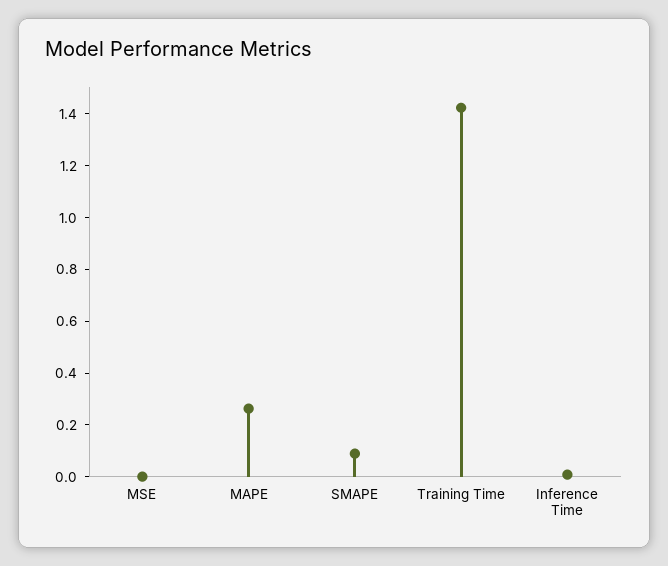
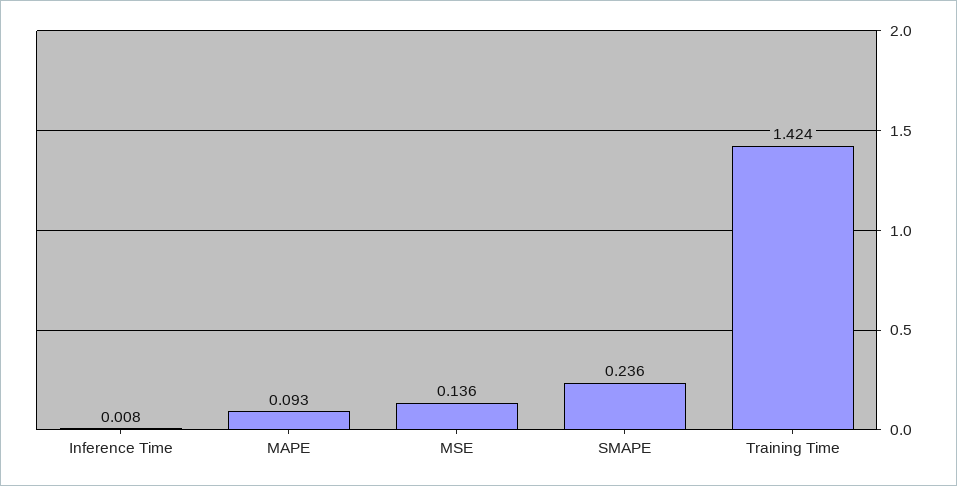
MSE: 0 -> 0.136
MAPE: 0.25 -> 0.093
SMAPE: 0.1 -> 0.236

